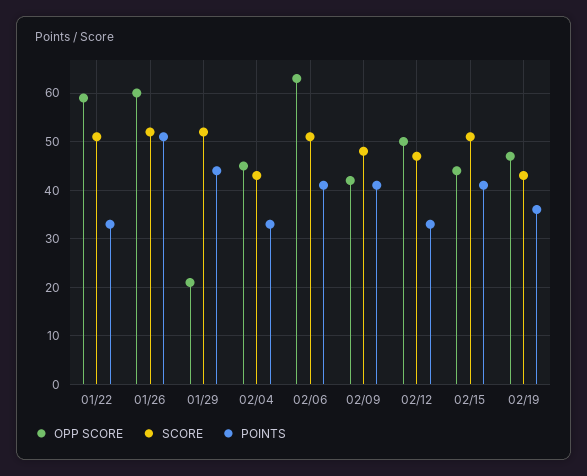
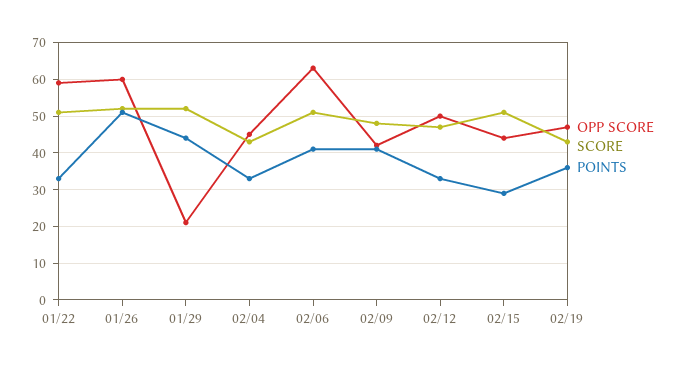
POINTS, 02/15: 40 -> 30

